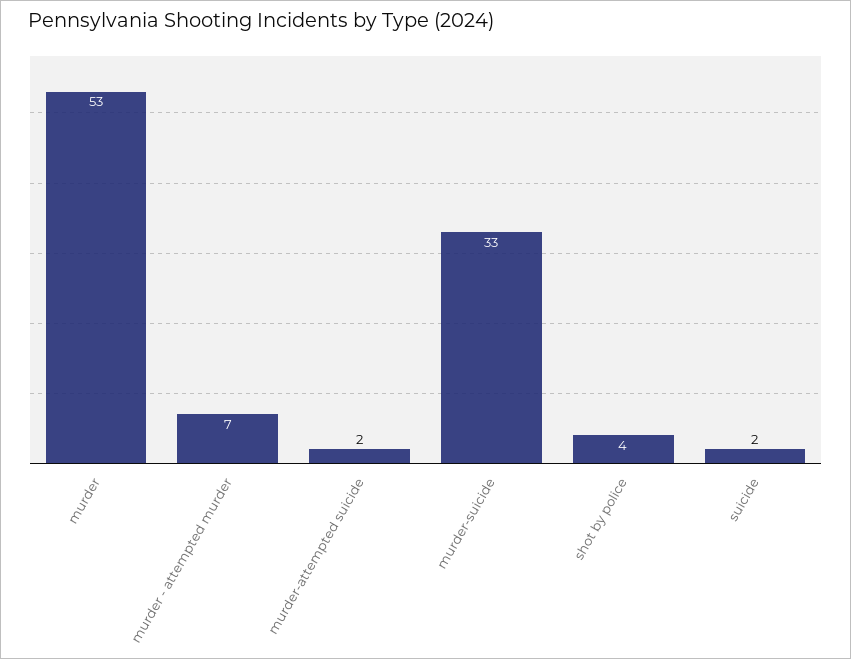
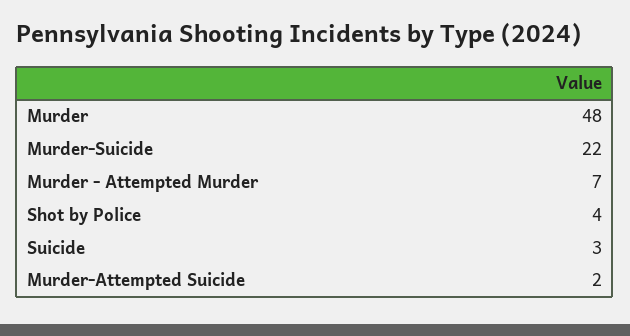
murder: 53 -> 48
murder-suicide: 33 -> 22
suicide: 2 -> 3

